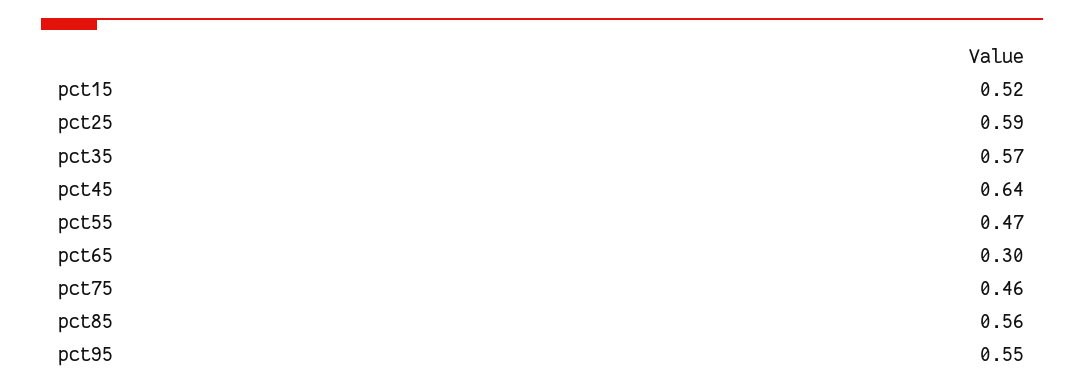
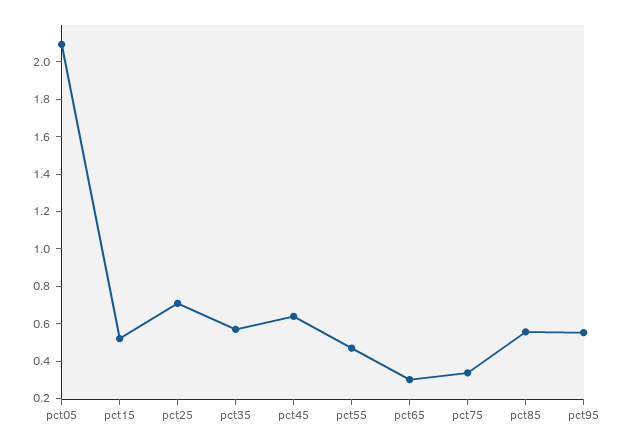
pct25: 0.59 -> 0.7
pct75: 0.46 -> 0.35
pct05: none -> 2.1

